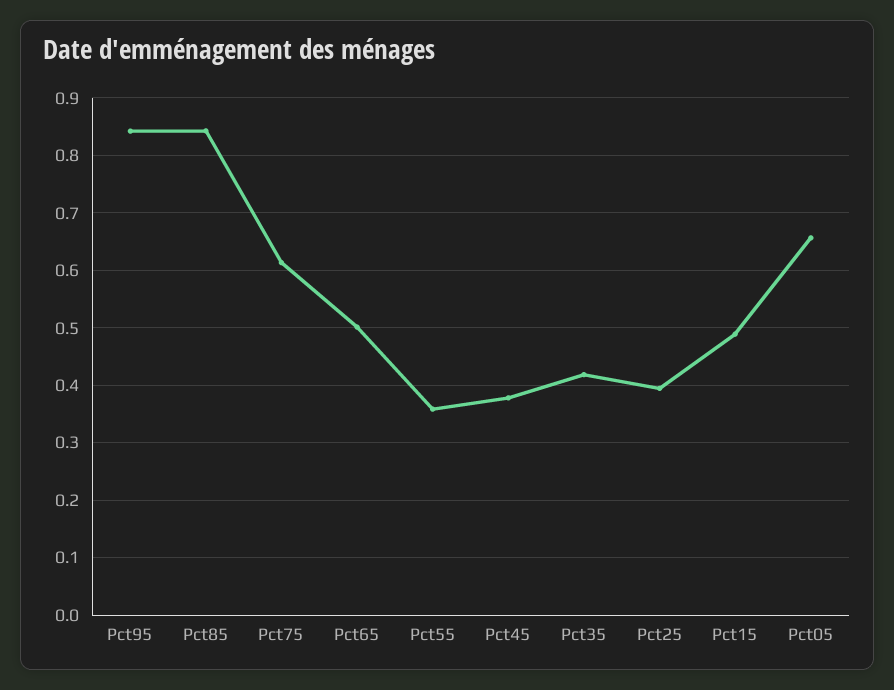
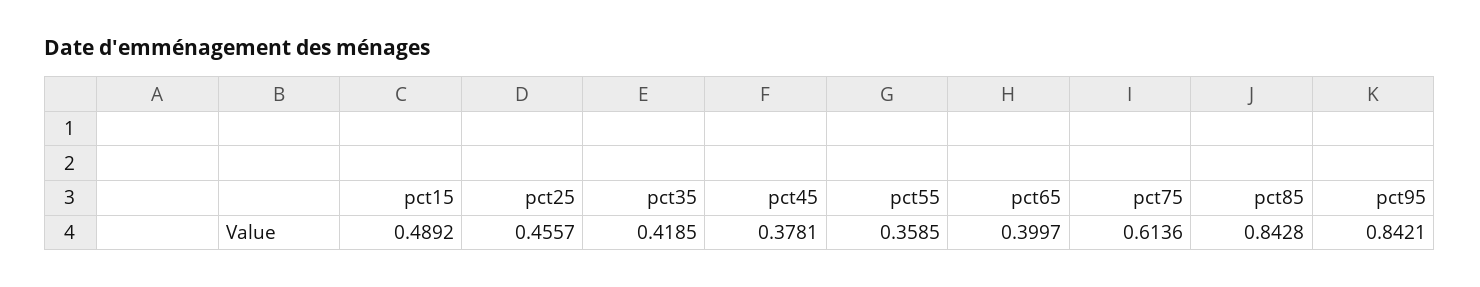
Pct65: 0.5 -> 0.3997
Pct25: 0.4 -> 0.4557
Pct05: 0.66 -> none

